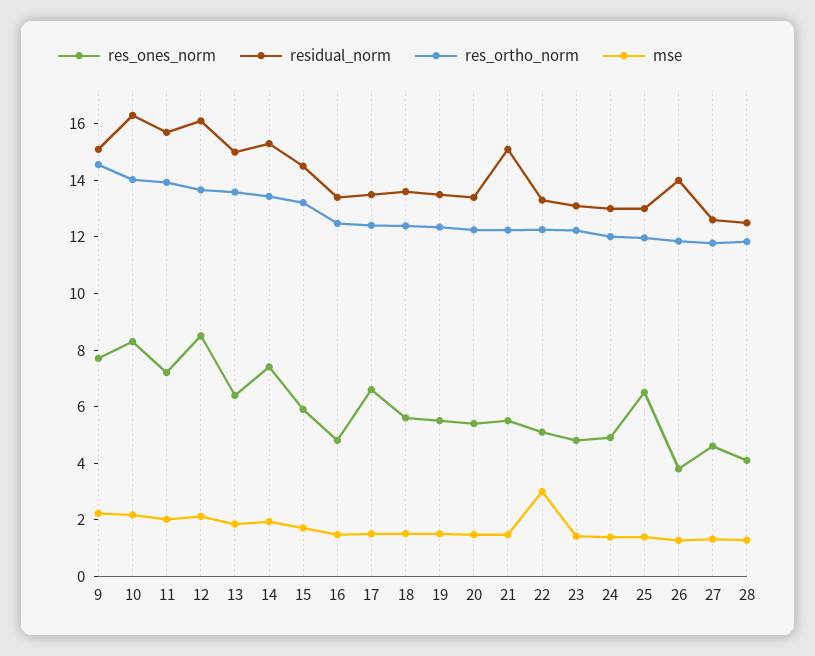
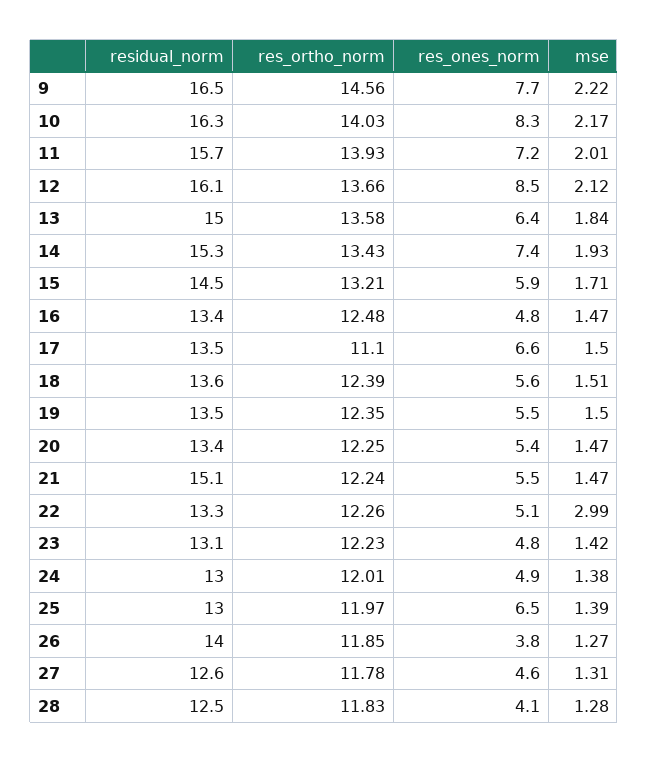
residual_norm, 9: 15 -> 16.5
res_ortho_norm, 17: 12.5 -> 11.1

